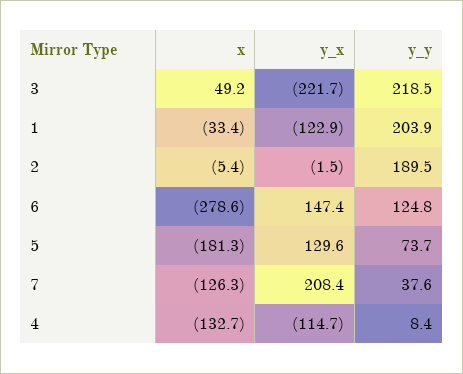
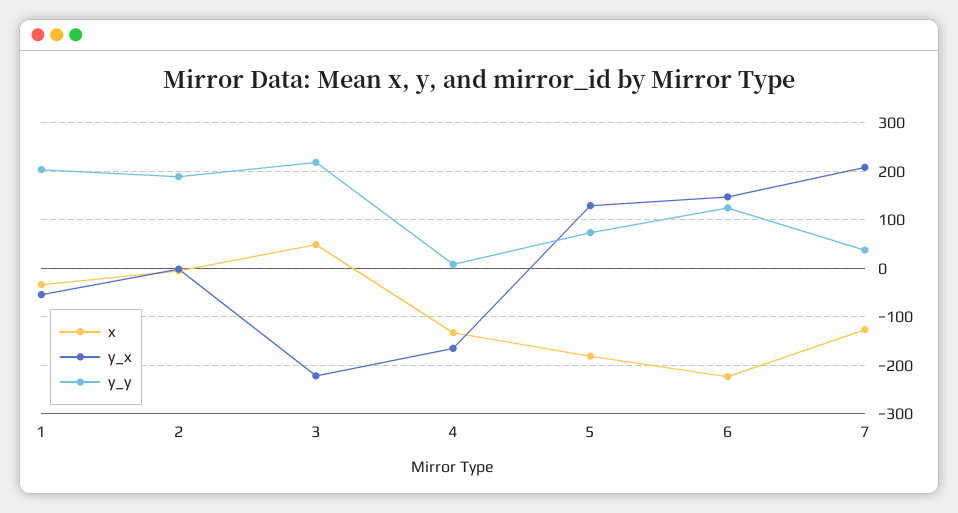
y_x, 1: -122.9 -> -60
x, 6: -278.6 -> -220
y_x, 4: -114.7 -> -160

